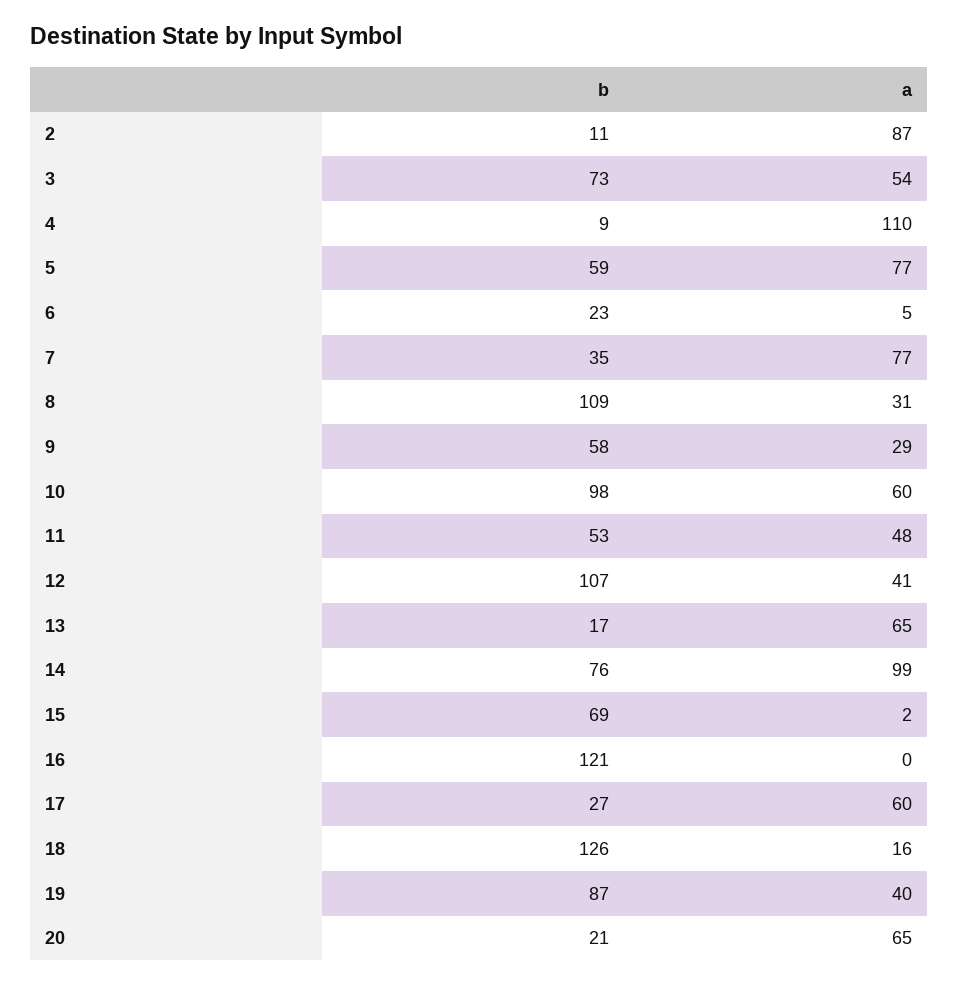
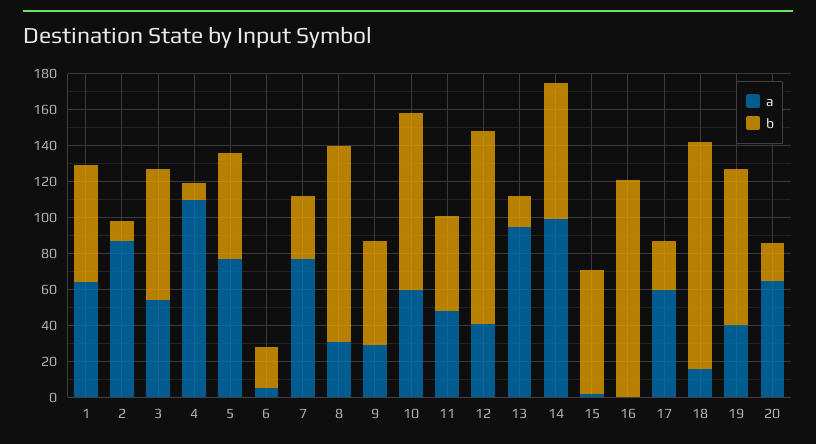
a, 13: 65 -> 95
a, 1: none -> 65
b, 1: none -> 65

